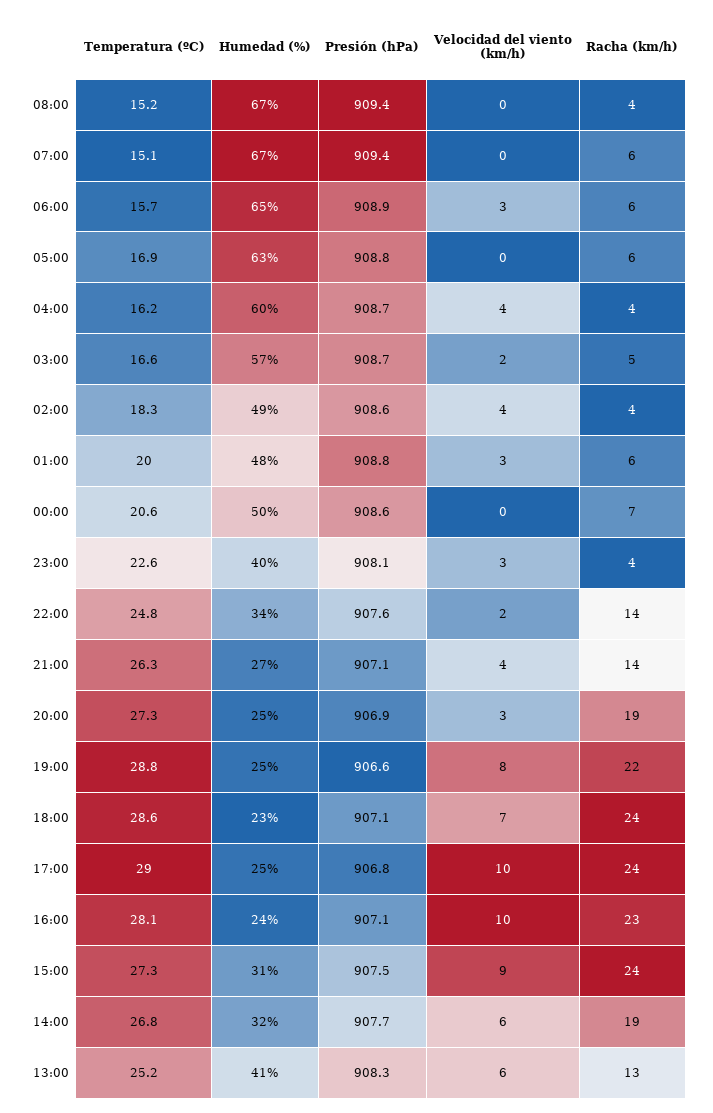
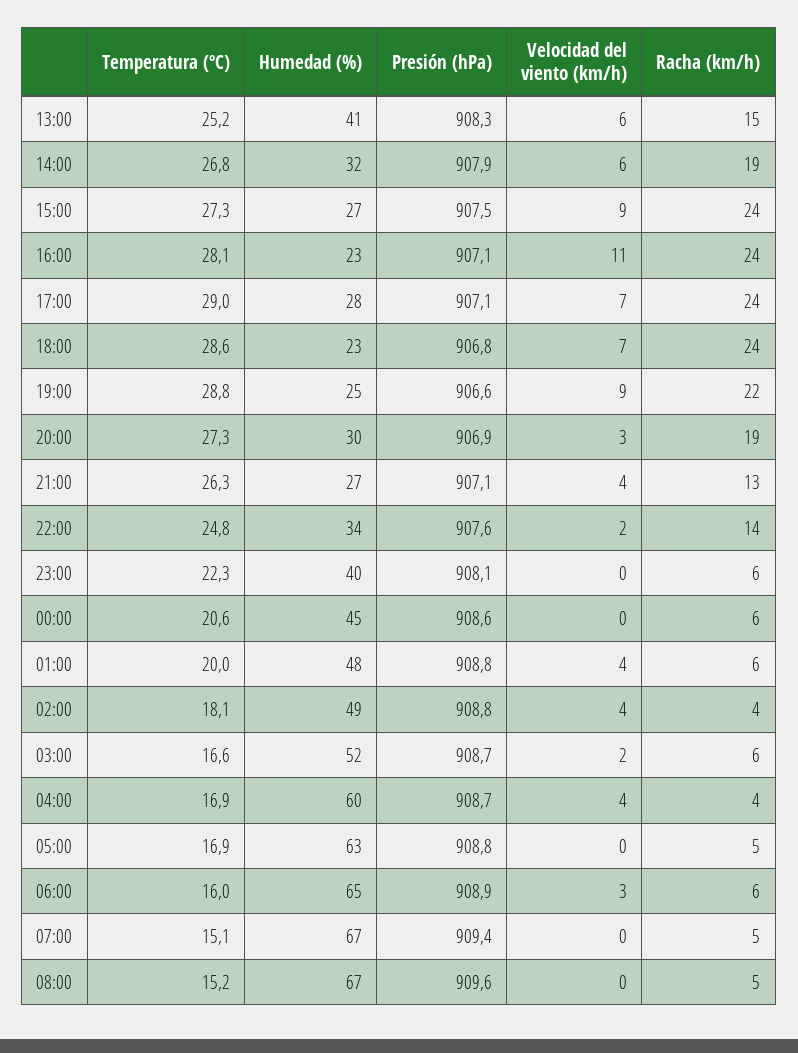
Presión (hPa), 08:00: 909.4 -> 909.6
Racha (km/h), 08:00: 4 -> 5
Racha (km/h), 07:00: 6 -> 5
Temperatura (ºC), 06:00: 15.7 -> 16
Racha (km/h), 05:00: 6 -> 5
Temperatura (ºC), 04:00: 16.2 -> 16.9
Humedad (%), 03:00: 57 -> 52
Racha (km/h), 03:00: 5 -> 6
Temperatura (ºC), 02:00: 18.3 -> 18.1
Presión (hPa), 02:00: 908.6 -> 908.8
Velocidad del viento (km/h), 01:00: 3 -> 4
Humedad (%), 00:00: 50 -> 45
Racha (km/h), 00:00: 7 -> 6
Temperatura (ºC), 23:00: 22.6 -> 22.3
Velocidad del viento (km/h), 23:00: 3 -> 0
Racha (km/h), 23:00: 4 -> 6
Racha (km/h), 21:00: 14 -> 13
Humedad (%), 20:00: 25 -> 30
Velocidad del viento (km/h), 19:00: 8 -> 9
Presión (hPa), 18:00: 907.1 -> 906.8
Humedad (%), 17:00: 25 -> 28
Presión (hPa), 17:00: 906.8 -> 907.1
Velocidad del viento (km/h), 17:00: 10 -> 7
Humedad (%), 16:00: 24 -> 23
Velocidad del viento (km/h), 16:00: 10 -> 11
Racha (km/h), 16:00: 23 -> 24
Humedad (%), 15:00: 31 -> 27
Presión (hPa), 14:00: 907.7 -> 907.9
Racha (km/h), 13:00: 13 -> 15

